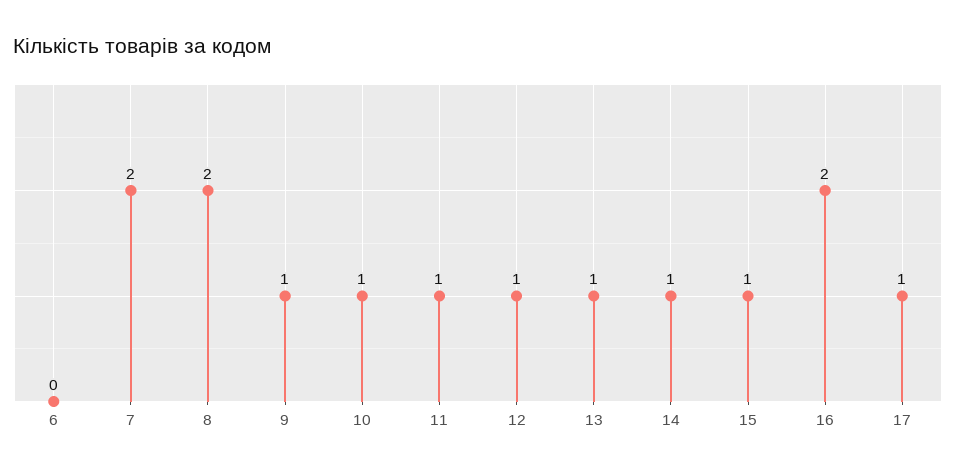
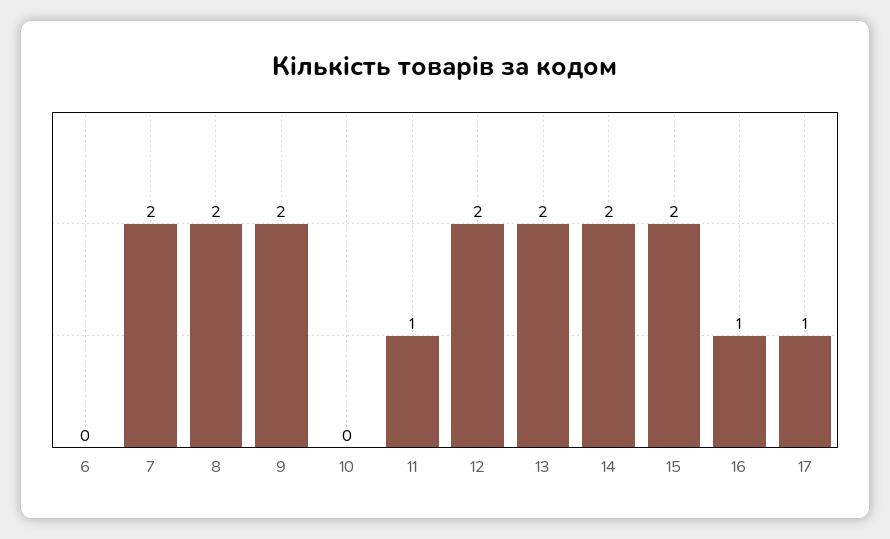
9: 1 -> 2
10: 1 -> 0
12: 1 -> 2
13: 1 -> 2
14: 1 -> 2
15: 1 -> 2
16: 2 -> 1

